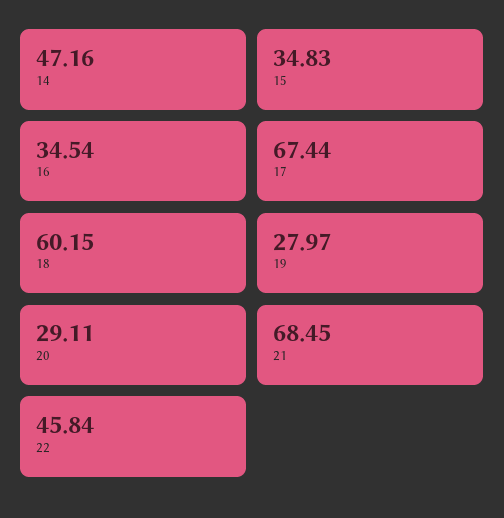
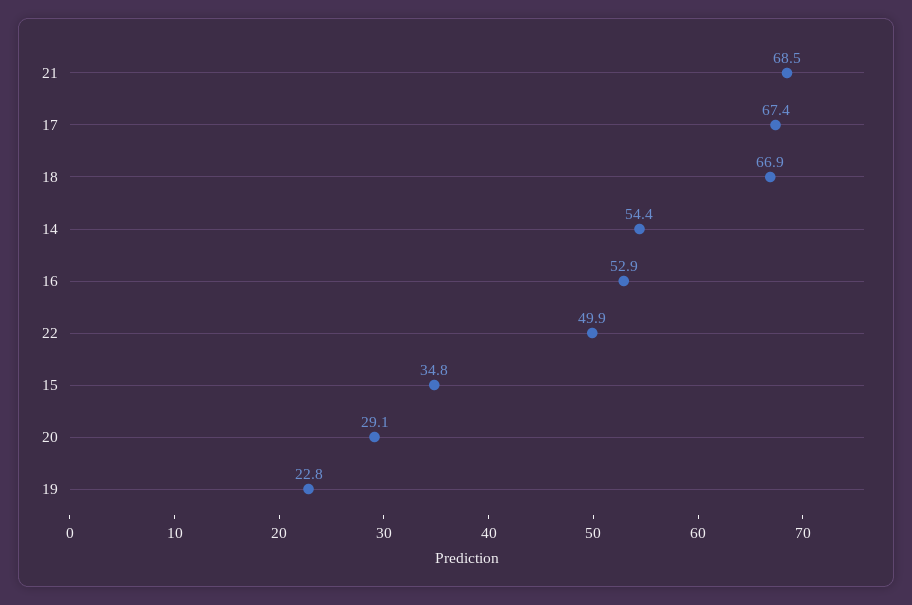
14: 47.16 -> 54.4
16: 34.54 -> 52.9
18: 60.15 -> 66.9
19: 27.97 -> 22.8
22: 45.84 -> 49.9

